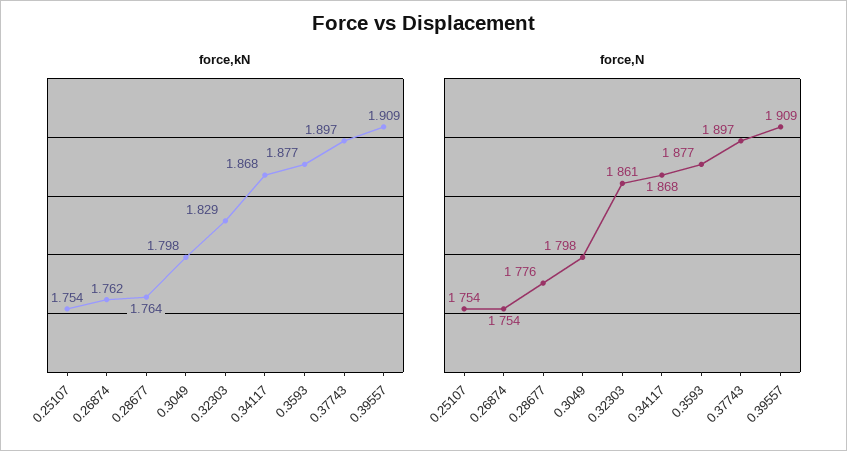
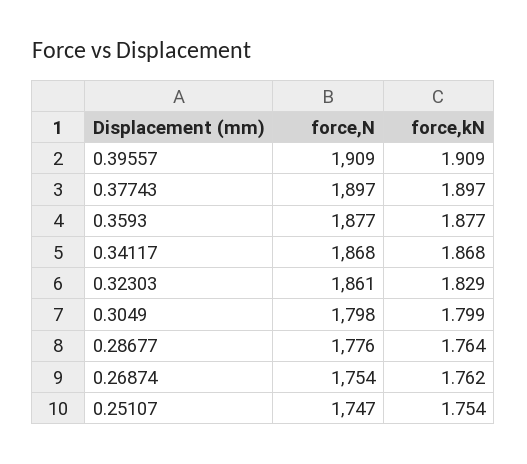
force,kN, 0.3049: 1.798 -> 1.799
force,N, 0.25107: 1754 -> 1747

